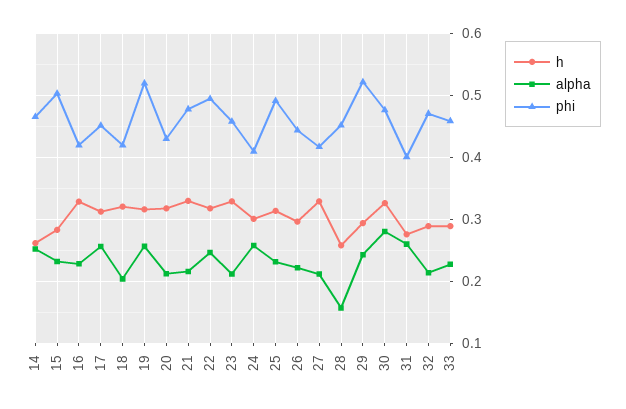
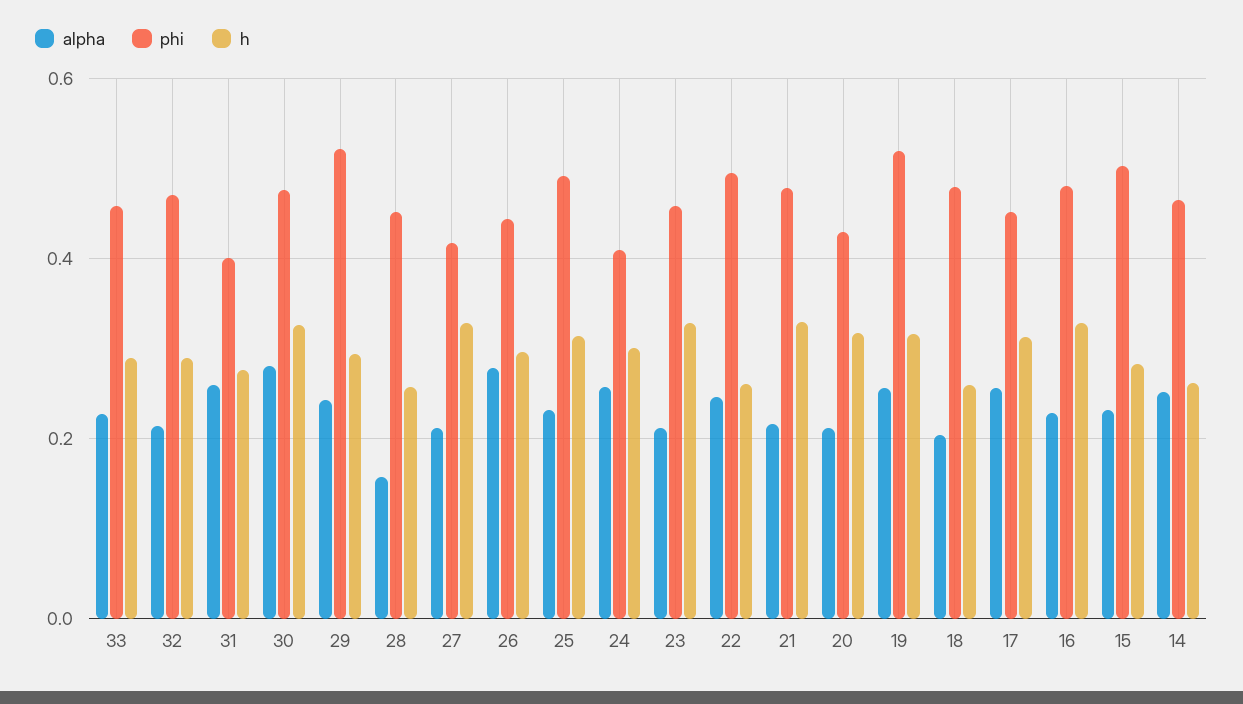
phi, 16: 0.42 -> 0.48
h, 18: 0.32 -> 0.26
phi, 18: 0.42 -> 0.48
h, 22: 0.32 -> 0.26
alpha, 26: 0.22 -> 0.28

